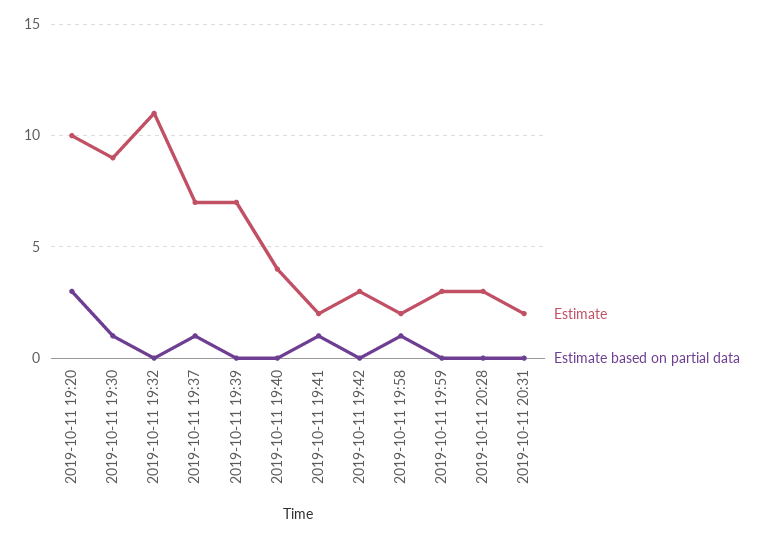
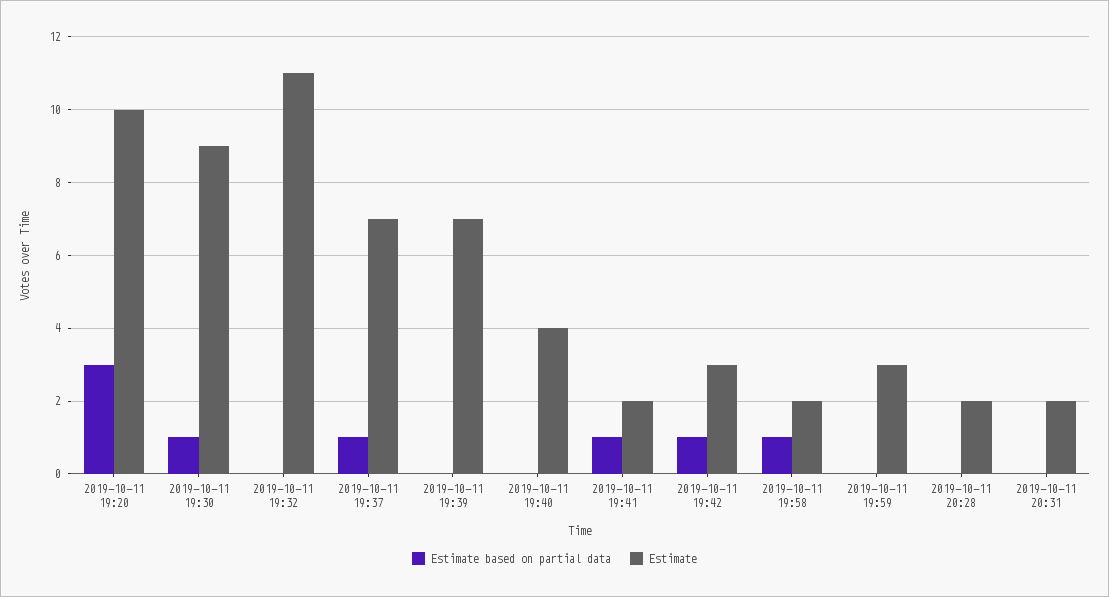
Estimate based on partial data, 2019-10-11 19:42: 0 -> 1
Estimate, 2019-10-11 20:28: 3 -> 2

